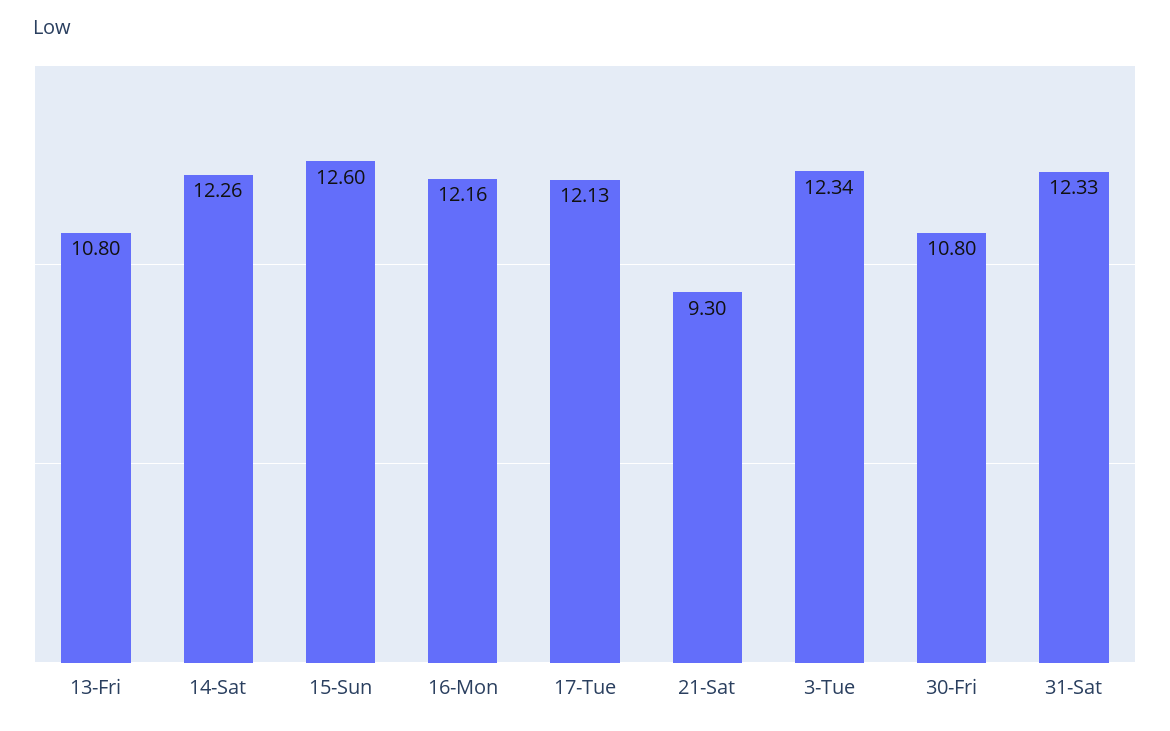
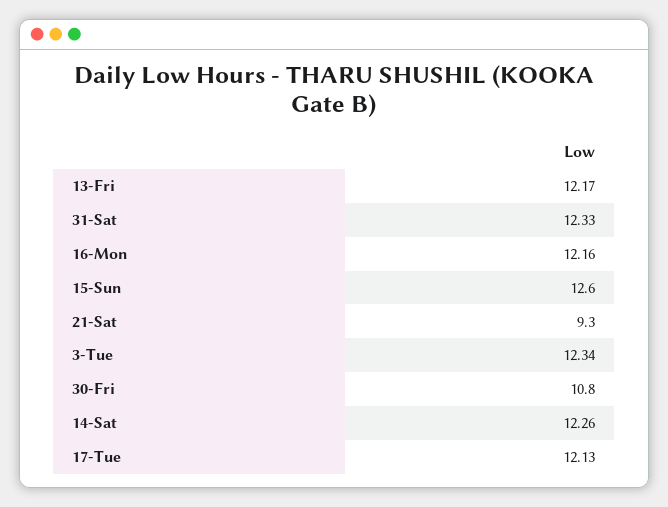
13-Fri: 10.8 -> 12.17

